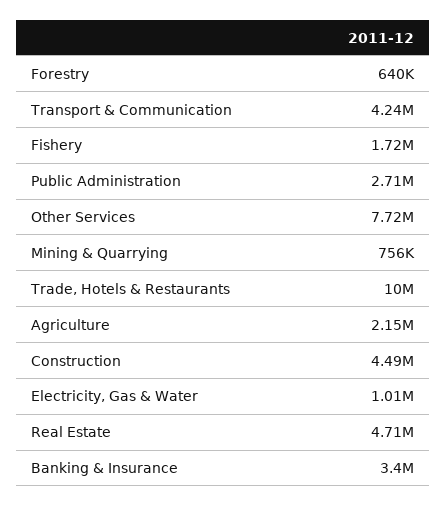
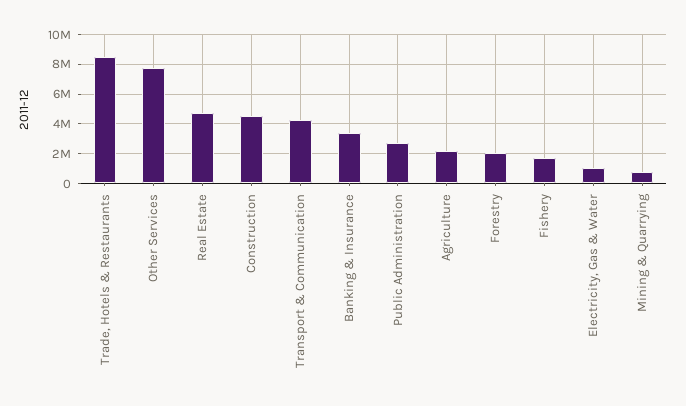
Forestry: 640000 -> 2000000
Trade, Hotels & Restaurants: 10000000 -> 8500000

